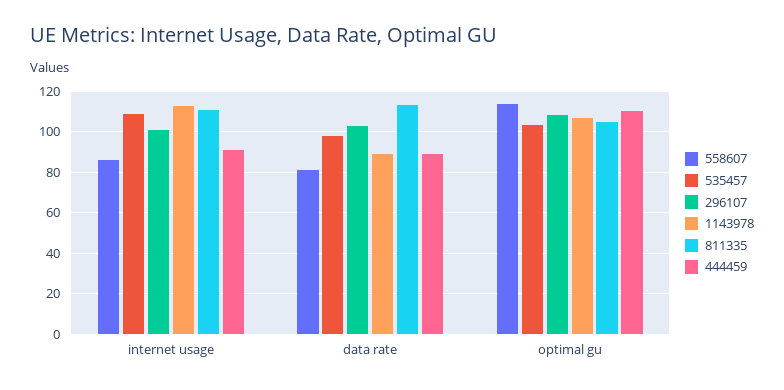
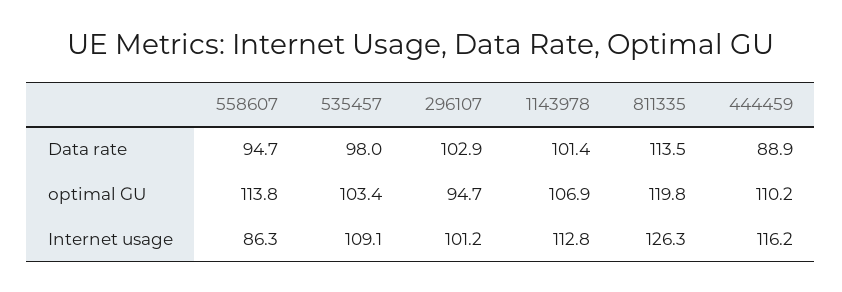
811335, internet usage: 110 -> 126.3
444459, internet usage: 90 -> 116.2
558607, data rate: 80 -> 94.7
1143978, data rate: 90 -> 101.4
296107, optimal gu: 110 -> 94.7
811335, optimal gu: 105 -> 119.8

